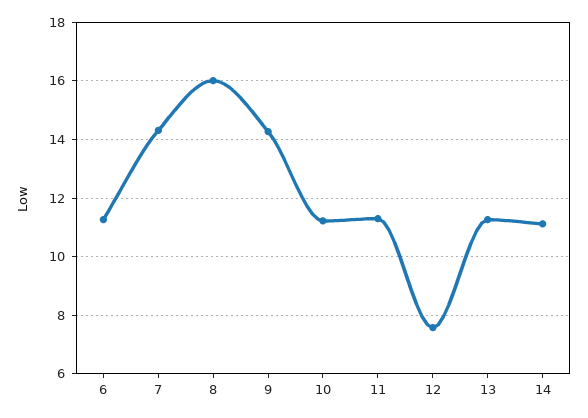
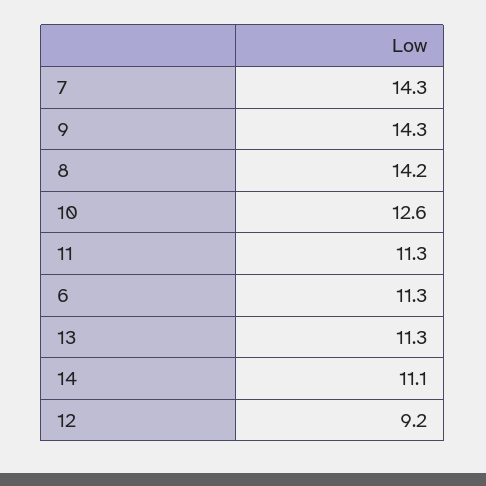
8: 16 -> 14.2
10: 11.25 -> 12.6
12: 7.5 -> 9.2

